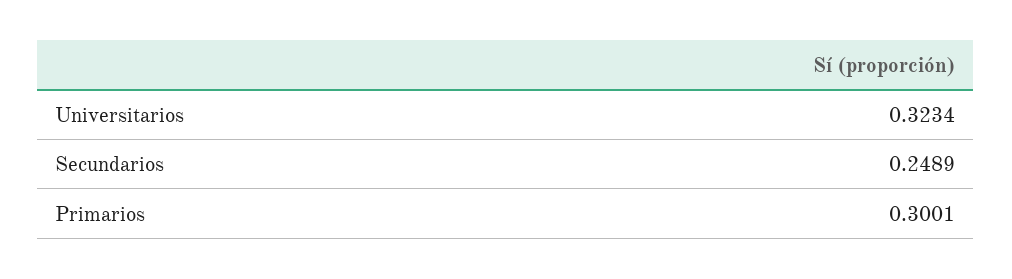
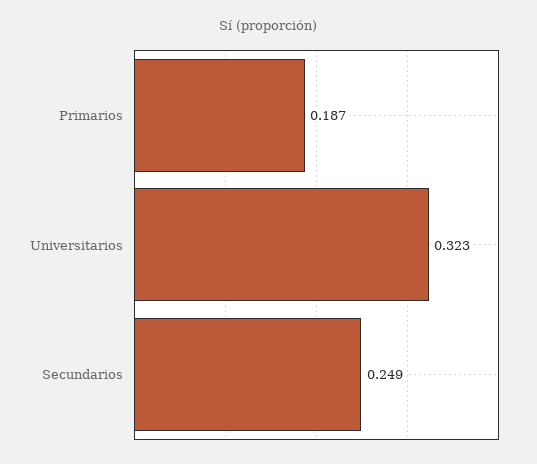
Primarios: 0.3001 -> 0.187

